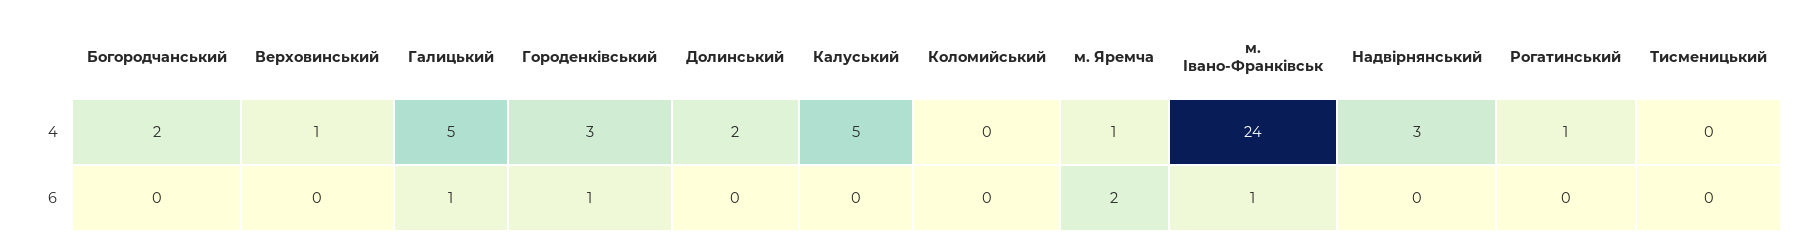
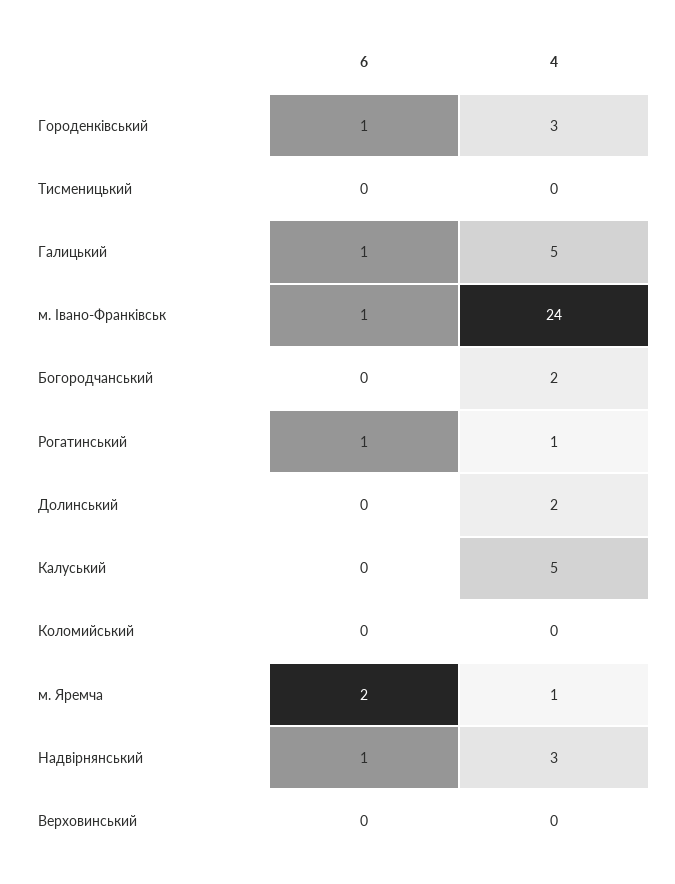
Верховинський, 4: 1 -> 0
Надвірнянський, 6: 0 -> 1
Рогатинський, 6: 0 -> 1

